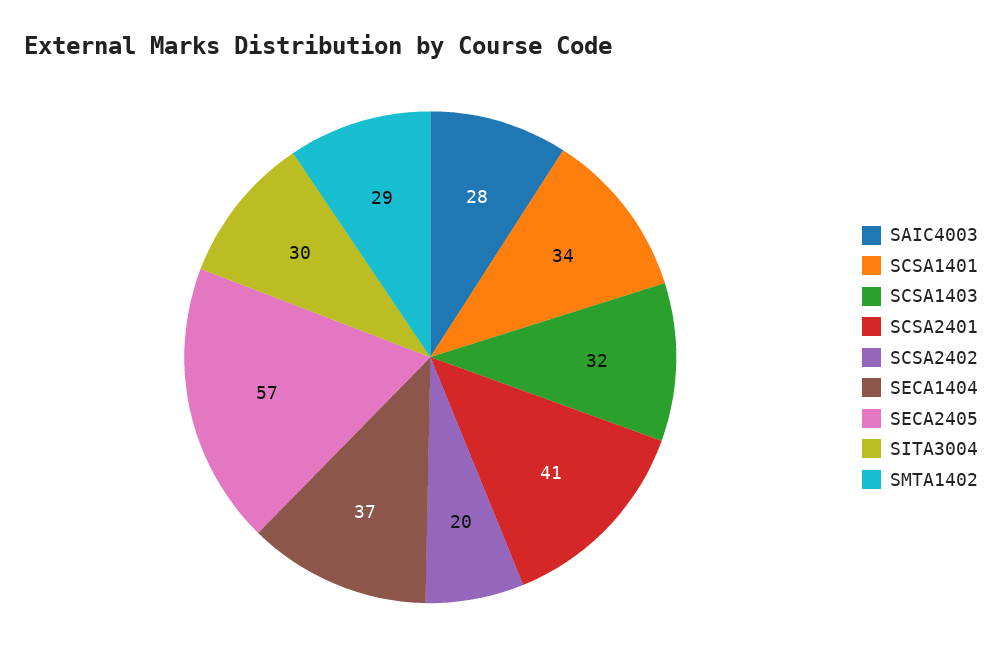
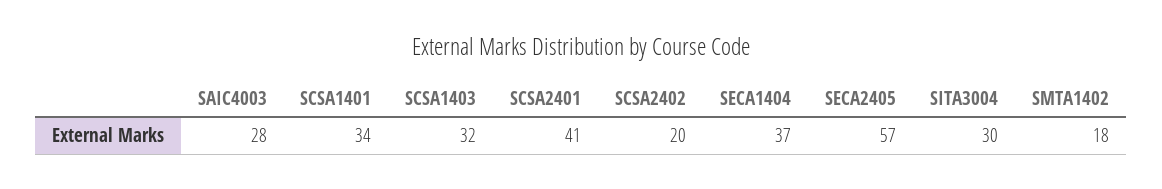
SMTA1402: 29 -> 18

